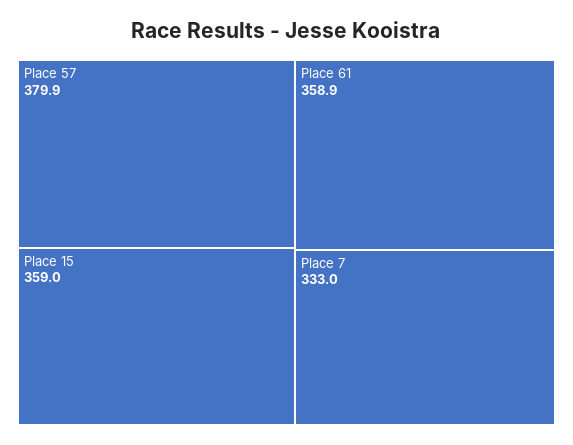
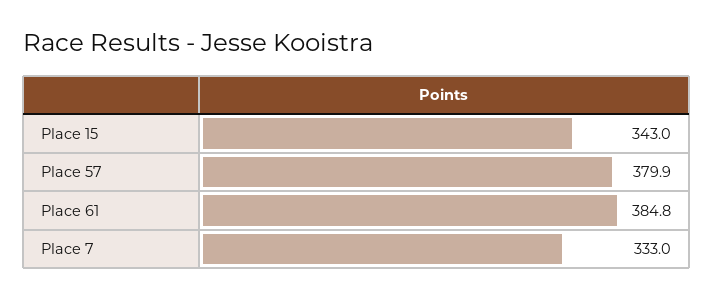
Place 15: 359 -> 343
Place 61: 358.9 -> 384.8

